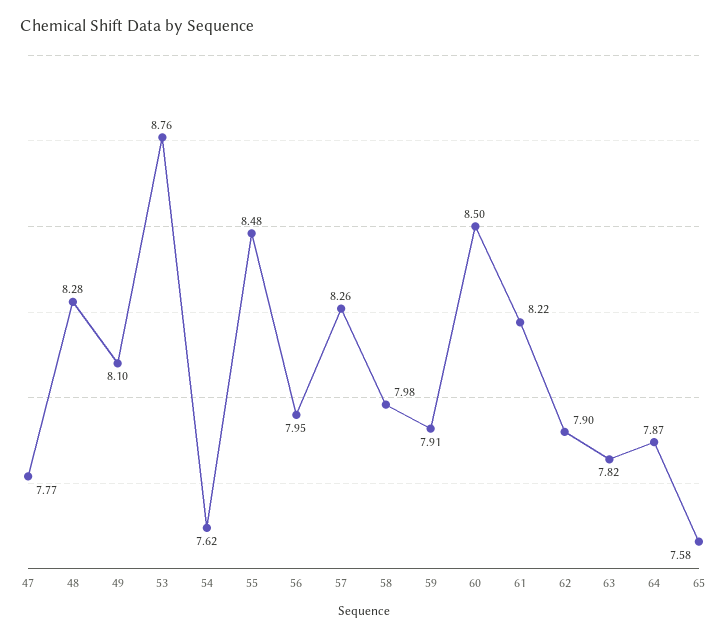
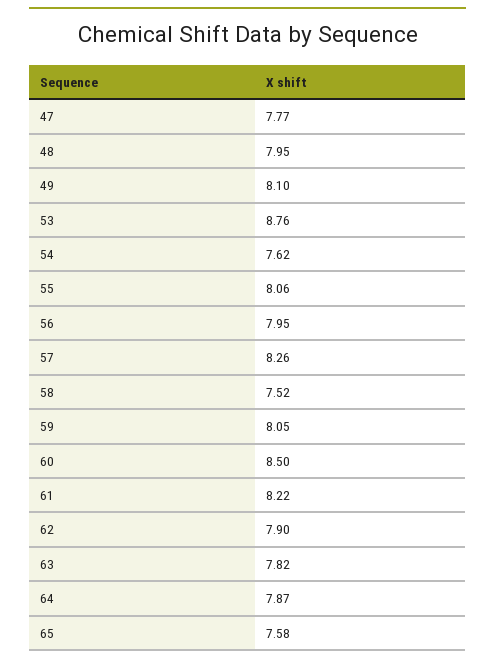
48: 8.28 -> 7.95
55: 8.48 -> 8.06
58: 7.98 -> 7.52
59: 7.91 -> 8.05

